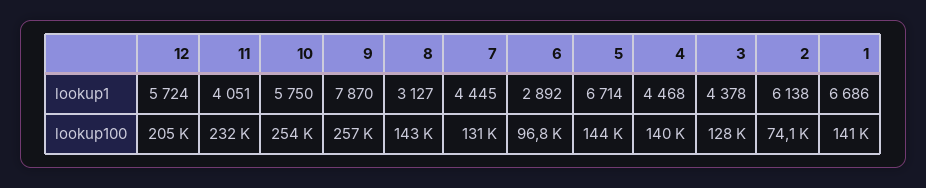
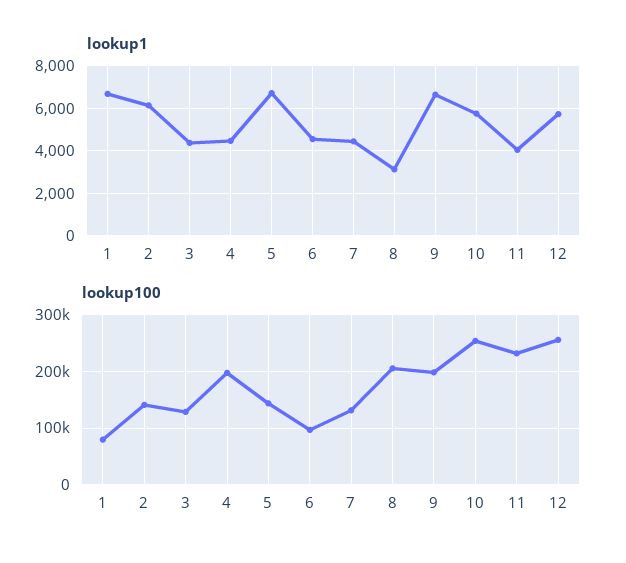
lookup1, 9: 7870 -> 6500
lookup1, 6: 2892 -> 4500
lookup100, 12: 205000 -> 260000
lookup100, 9: 257000 -> 200000
lookup100, 8: 143000 -> 200000
lookup100, 4: 140000 -> 200000
lookup100, 2: 74100 -> 140000
lookup100, 1: 141000 -> 80000

